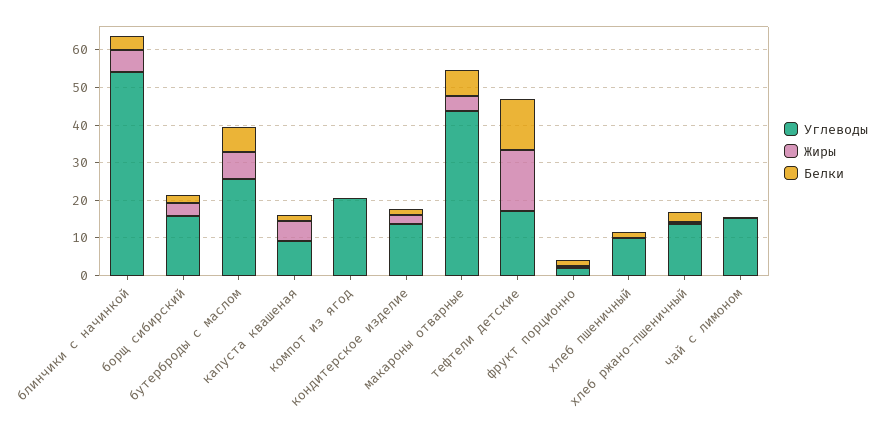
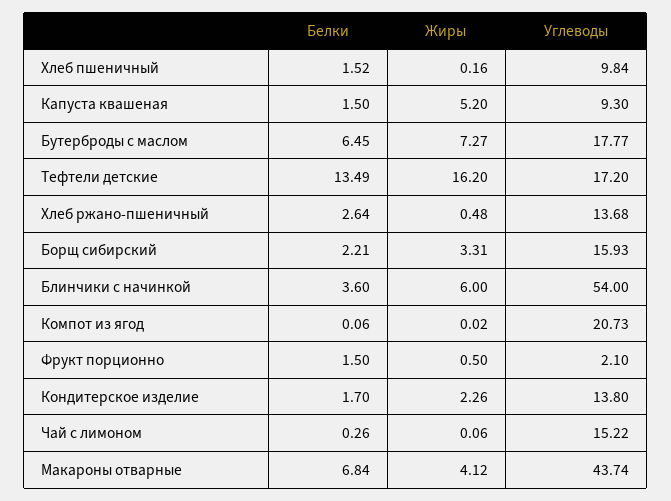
Углеводы, бутерброды с маслом: 25 -> 17.77

